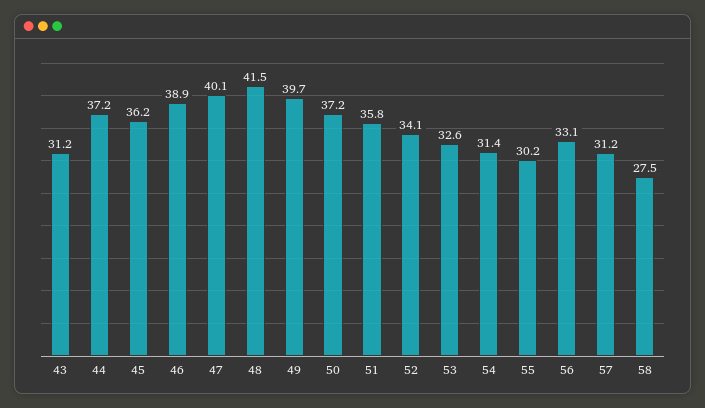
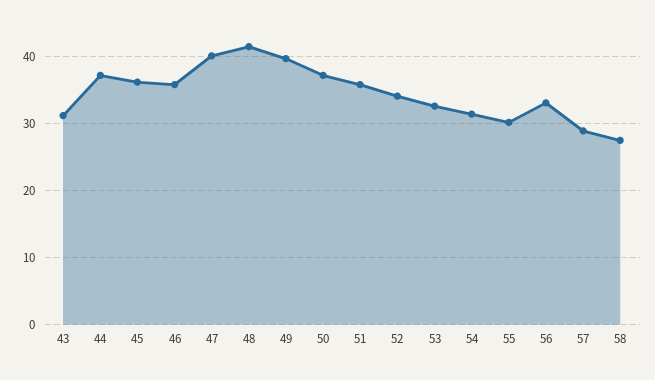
46: 38.9 -> 36
57: 31.2 -> 29

